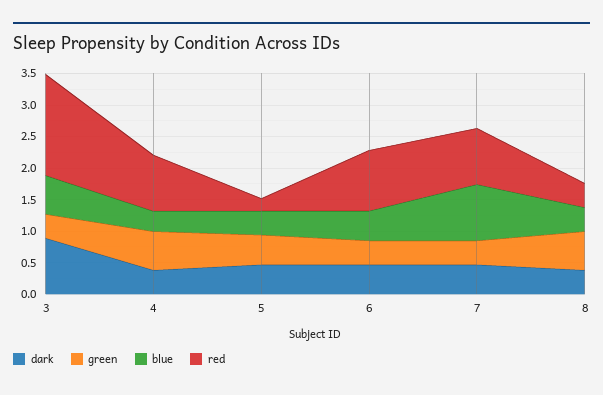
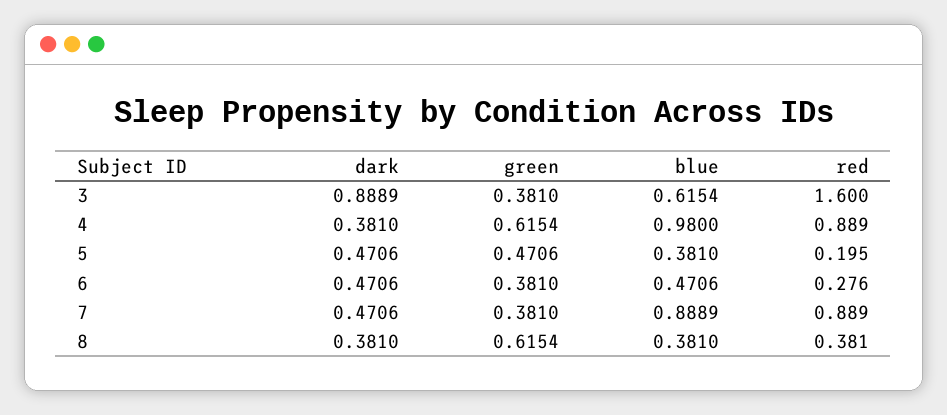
blue, 4: 0.25 -> 0.98
red, 6: 1 -> 0.276

